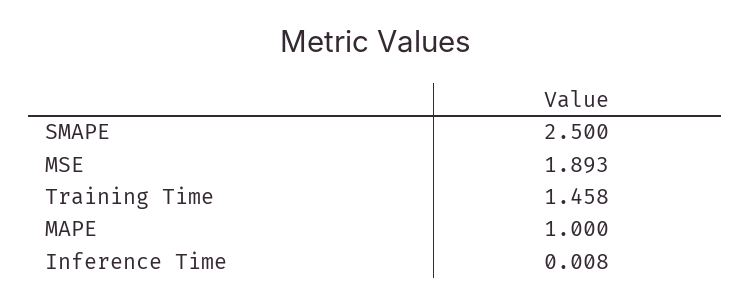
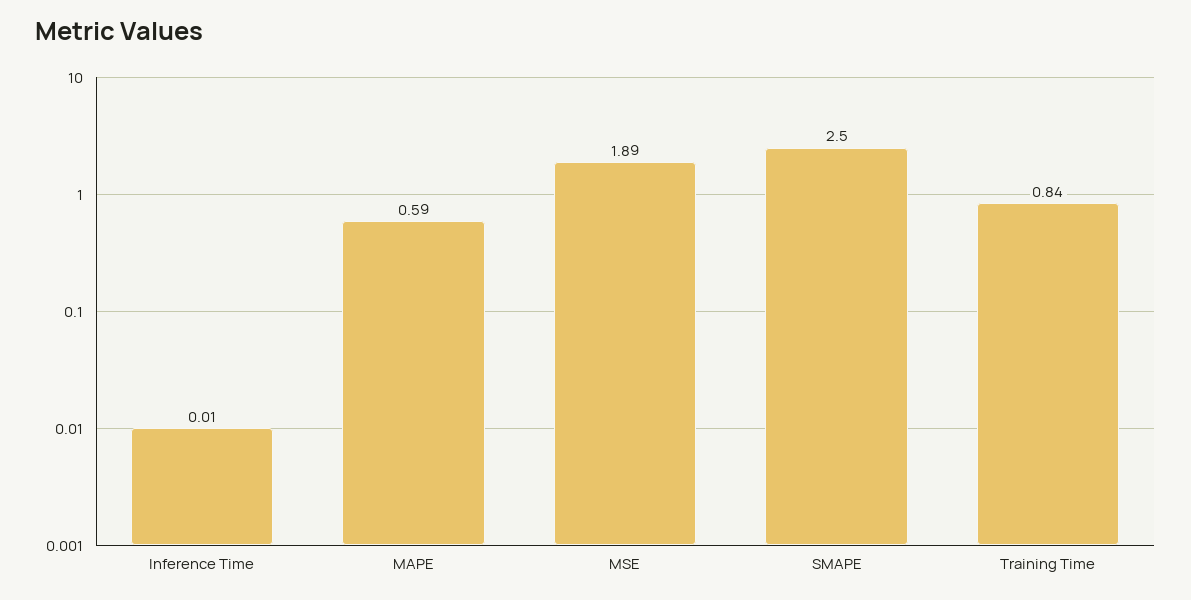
Training Time: 1.458 -> 0.84
MAPE: 1 -> 0.59

